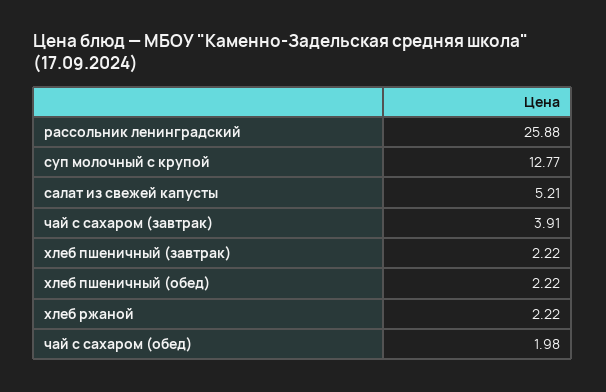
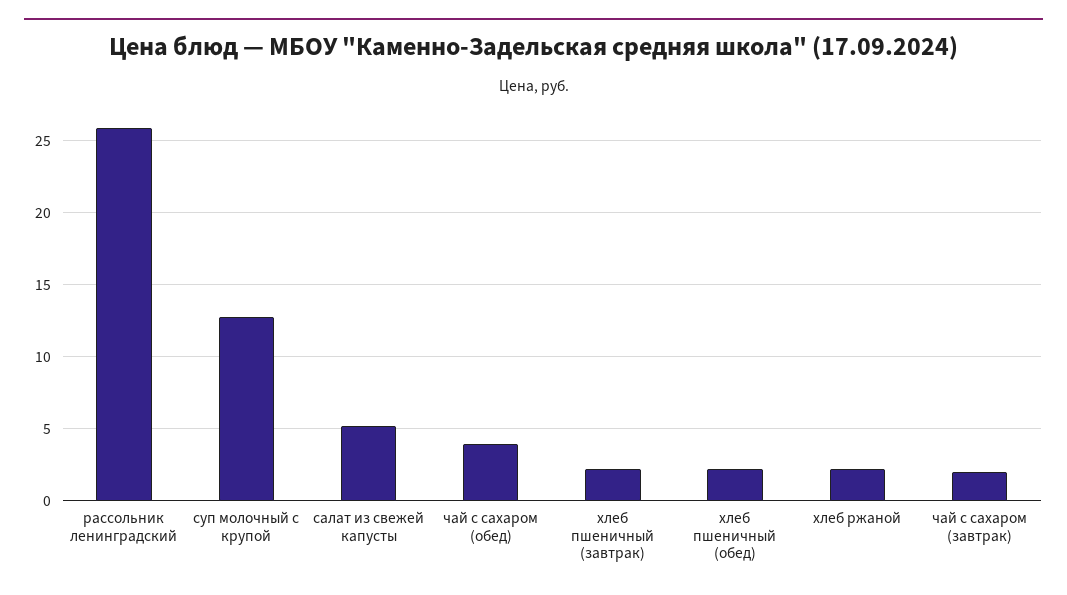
чай с сахаром (завтрак): 3.91 -> 2
чай с сахаром (обед): 1.98 -> 4

